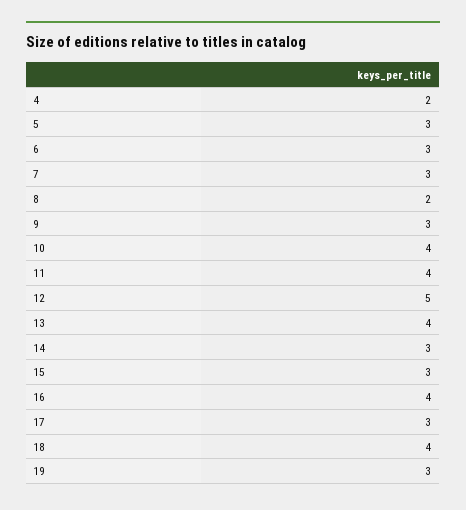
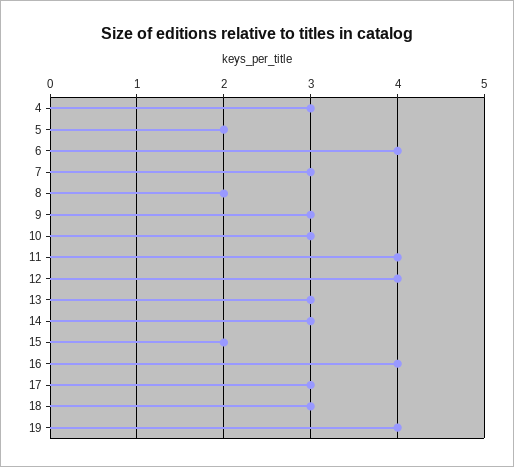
4: 2 -> 3
5: 3 -> 2
6: 3 -> 4
10: 4 -> 3
12: 5 -> 4
13: 4 -> 3
15: 3 -> 2
18: 4 -> 3
19: 3 -> 4

